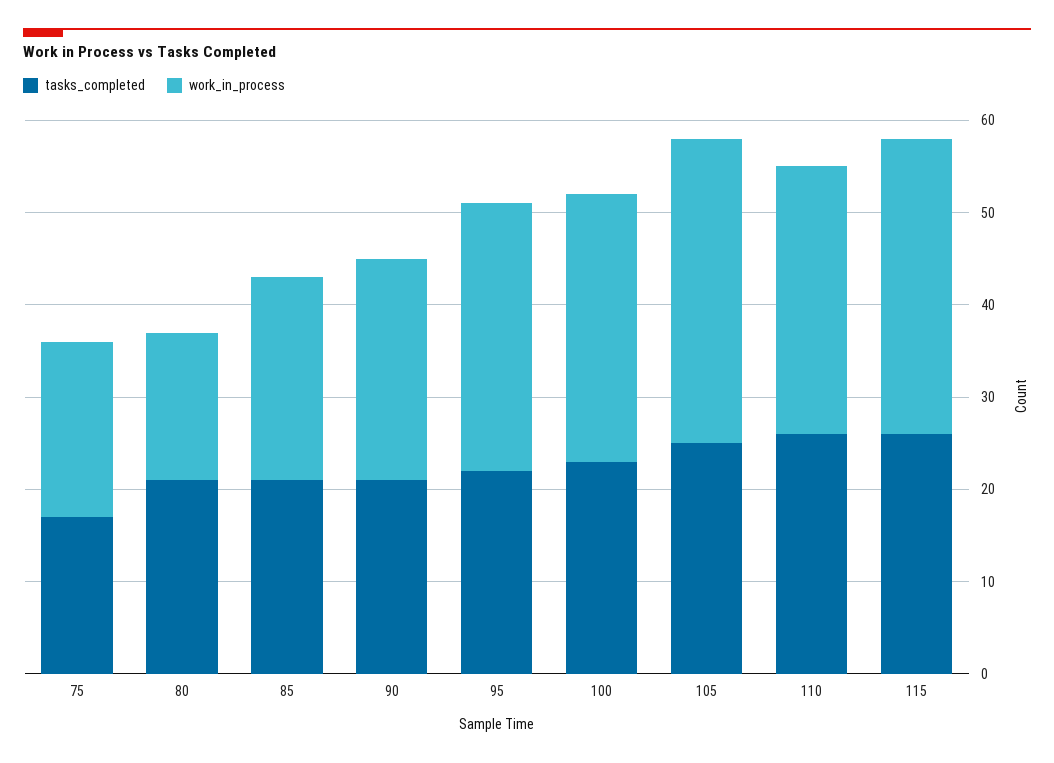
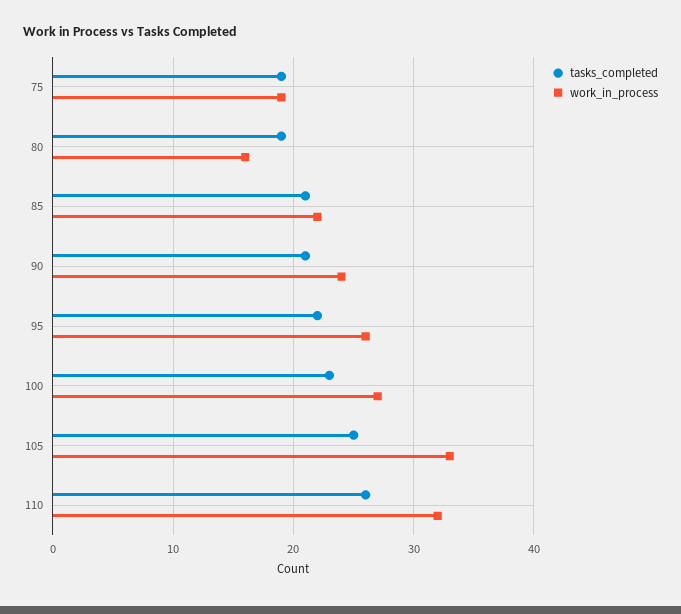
tasks_completed, 75: 17 -> 19
tasks_completed, 80: 21 -> 19
work_in_process, 95: 29 -> 26
work_in_process, 100: 29 -> 27
work_in_process, 110: 29 -> 32
tasks_completed, 115: 26 -> none
work_in_process, 115: 32 -> none

